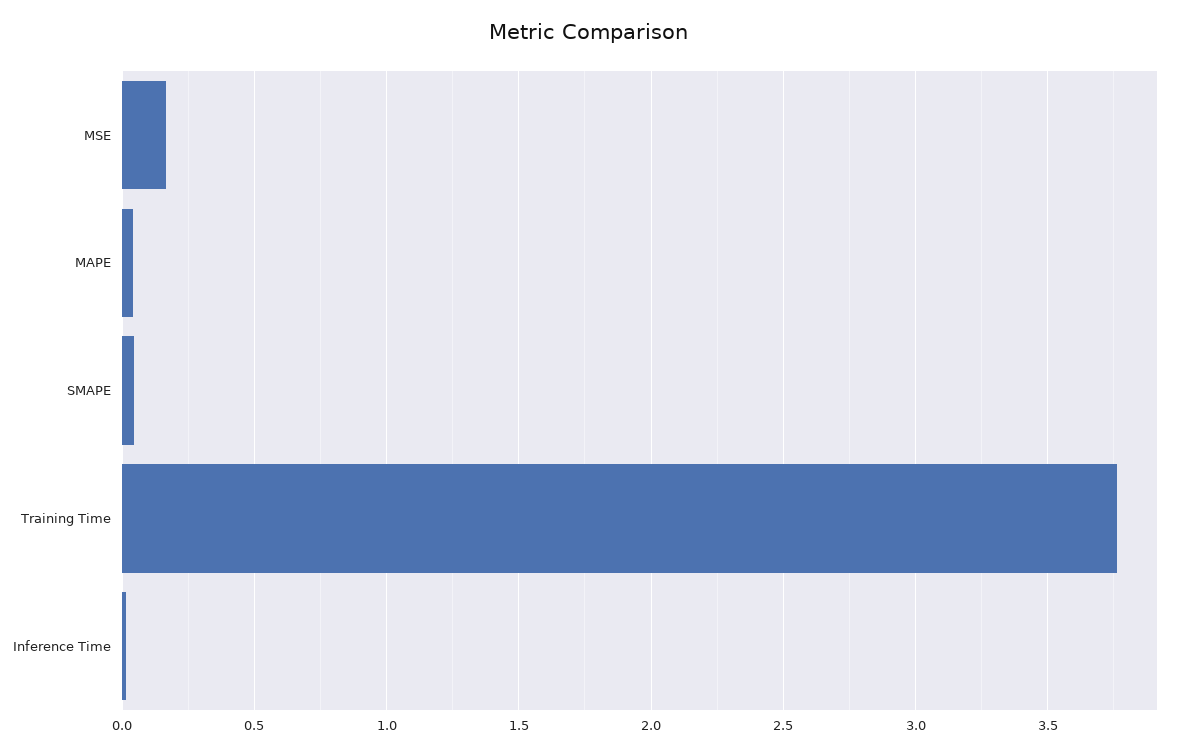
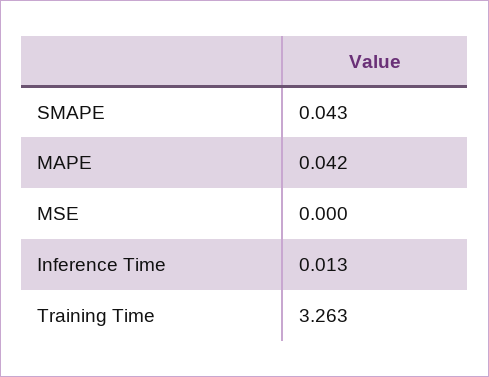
MSE: 0.15 -> 0
Training Time: 3.75 -> 3.263

